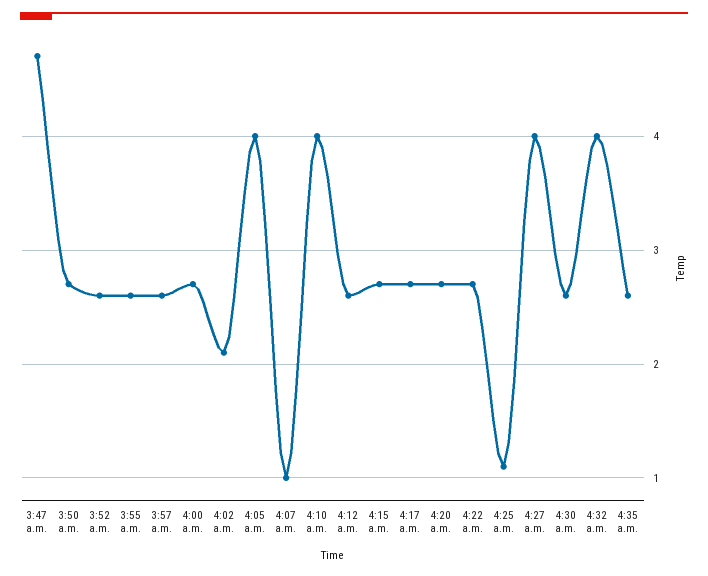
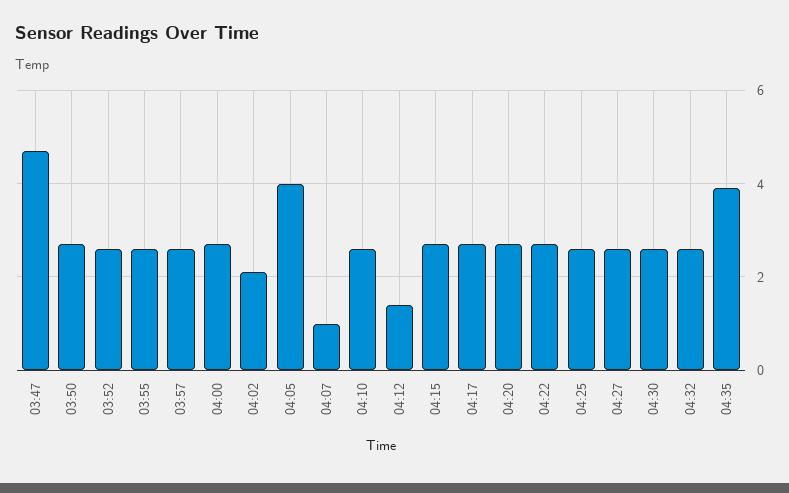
4:10 a.m.: 4 -> 2.5
4:12 a.m.: 2.6 -> 1.5
4:25 a.m.: 1.1 -> 2.5
4:27 a.m.: 4 -> 2.5
4:32 a.m.: 4 -> 2.5
4:35 a.m.: 2.6 -> 4

